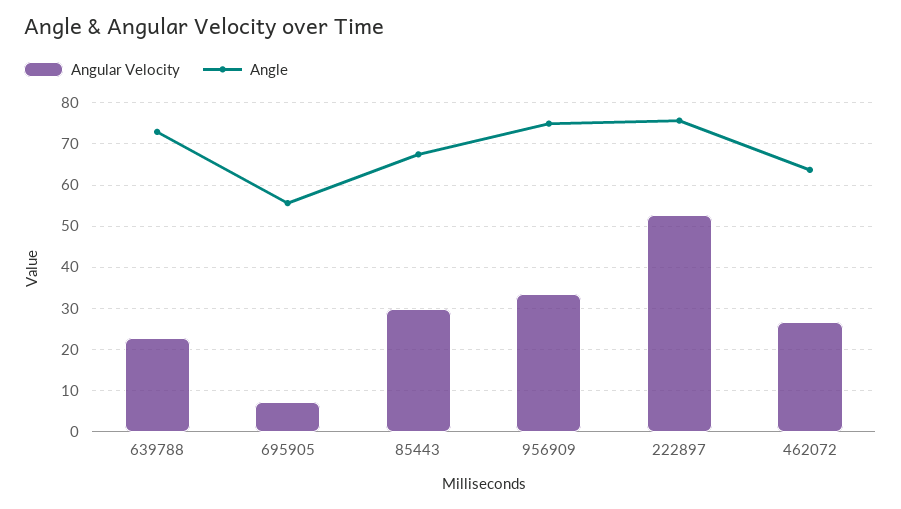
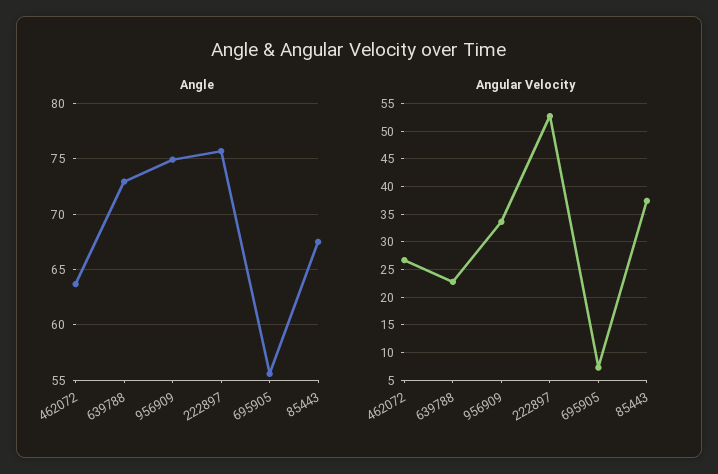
Angular Velocity, 85443: 30 -> 37.5

